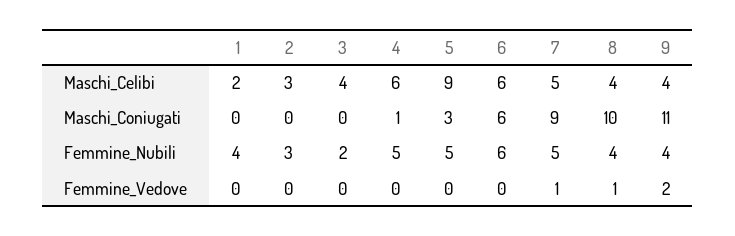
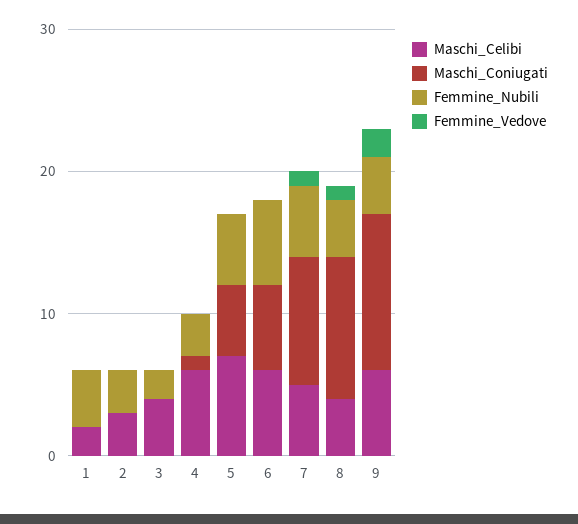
Maschi_Celibi, 5: 9 -> 7
Maschi_Celibi, 9: 4 -> 6
Maschi_Coniugati, 5: 3 -> 5
Femmine_Nubili, 4: 5 -> 3

